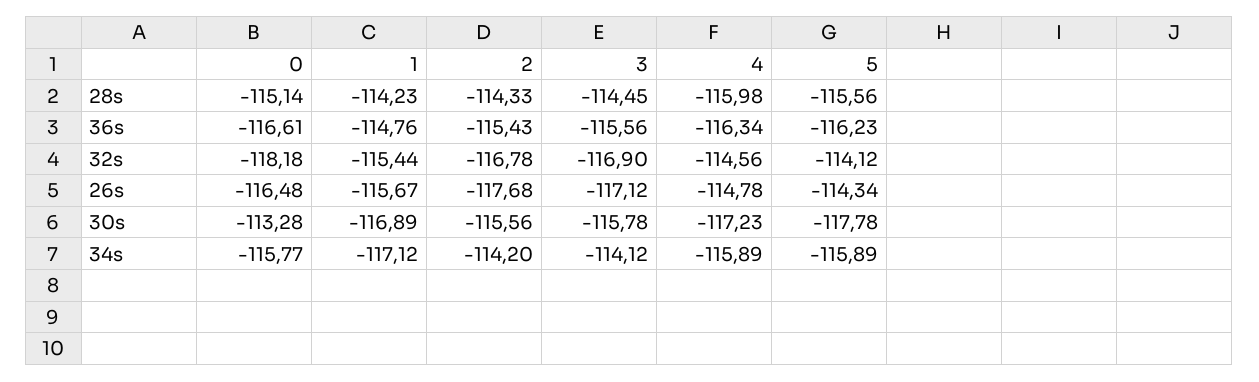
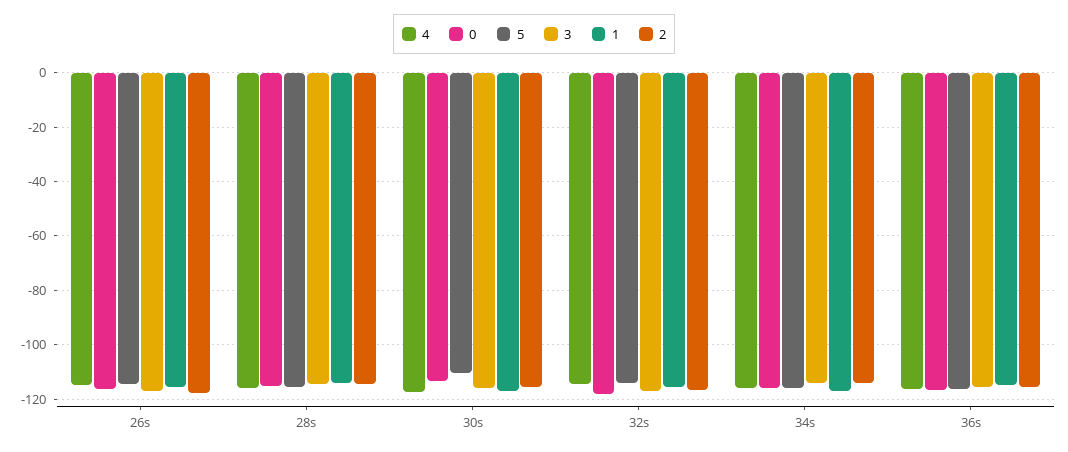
5, 30s: -117.78 -> -110

